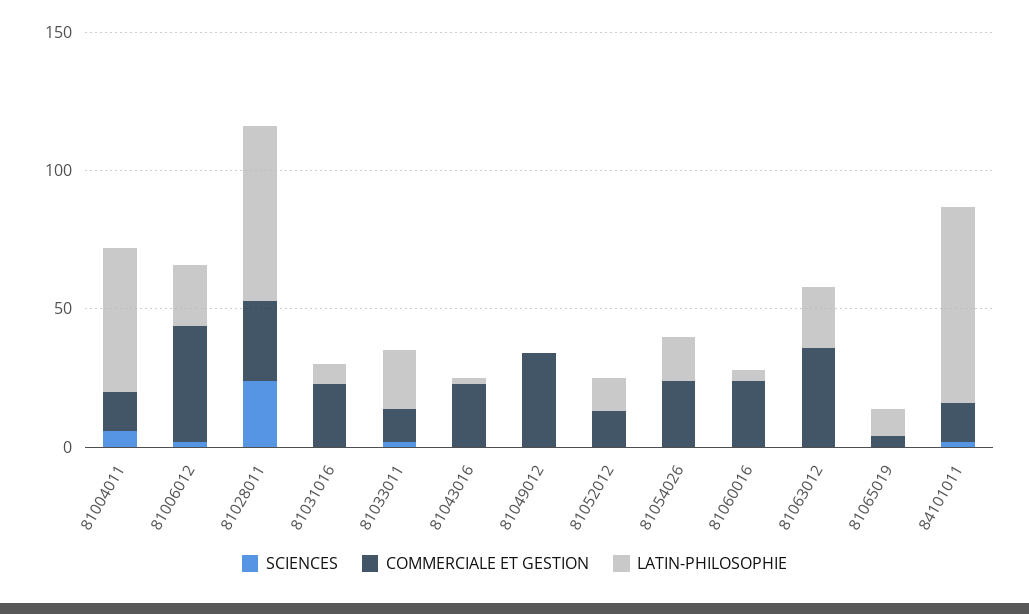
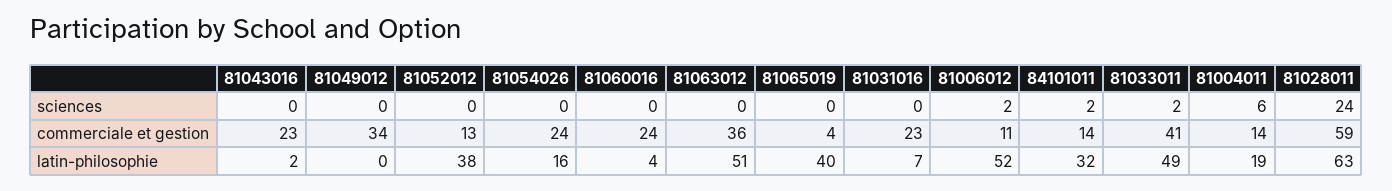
LATIN-PHILOSOPHIE, 81004011: 50 -> 19
COMMERCIALE ET GESTION, 81006012: 40 -> 11
LATIN-PHILOSOPHIE, 81006012: 20 -> 52
COMMERCIALE ET GESTION, 81028011: 30 -> 59
COMMERCIALE ET GESTION, 81033011: 10 -> 41
LATIN-PHILOSOPHIE, 81033011: 20 -> 49
LATIN-PHILOSOPHIE, 81052012: 10 -> 38
LATIN-PHILOSOPHIE, 81063012: 20 -> 51
LATIN-PHILOSOPHIE, 81065019: 10 -> 40
LATIN-PHILOSOPHIE, 84101011: 70 -> 32

